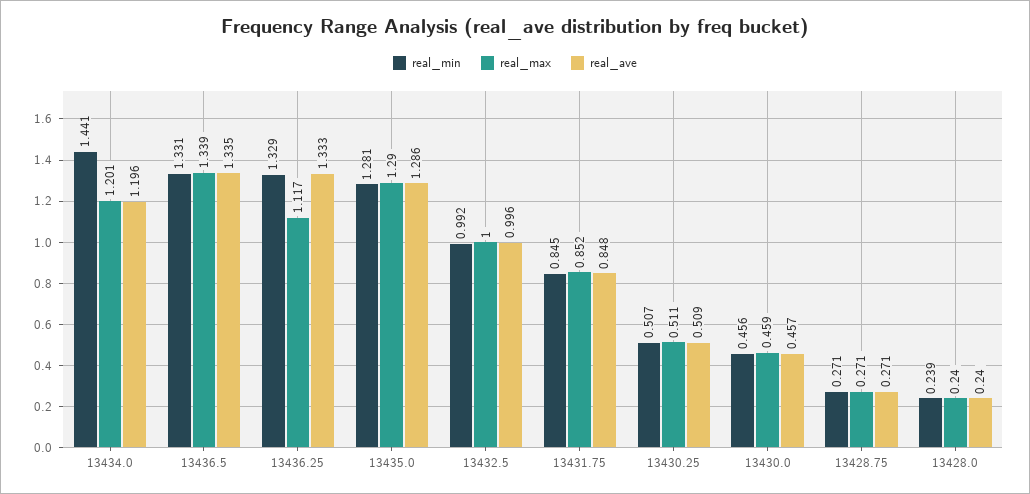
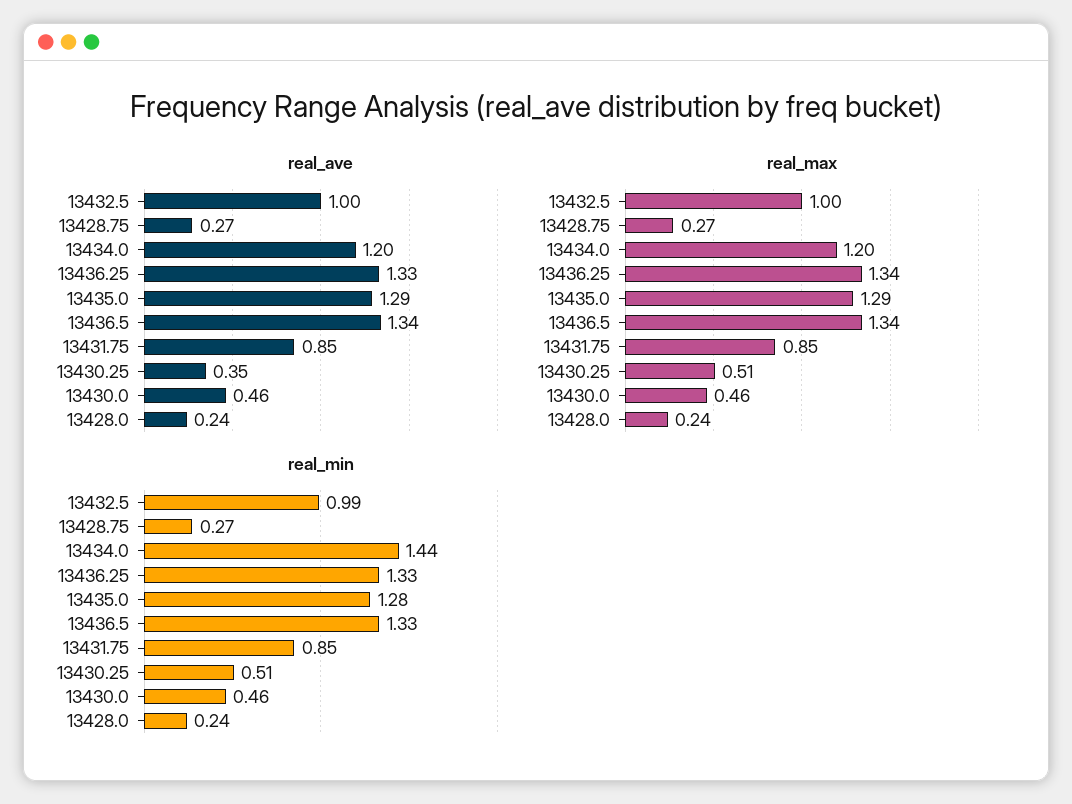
real_max, 13436.25: 1.117 -> 1.34
real_ave, 13430.25: 0.509 -> 0.35

